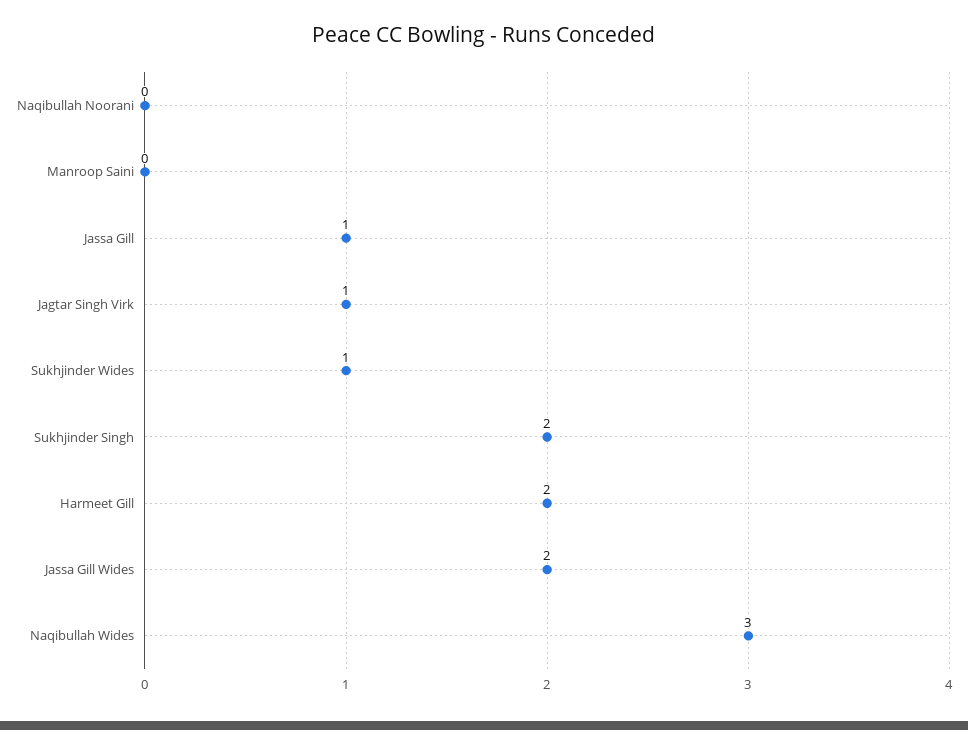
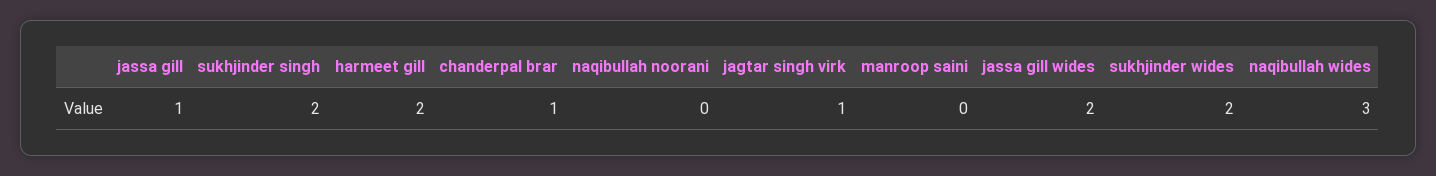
Sukhjinder Wides: 1 -> 2
chanderpal brar: none -> 1

